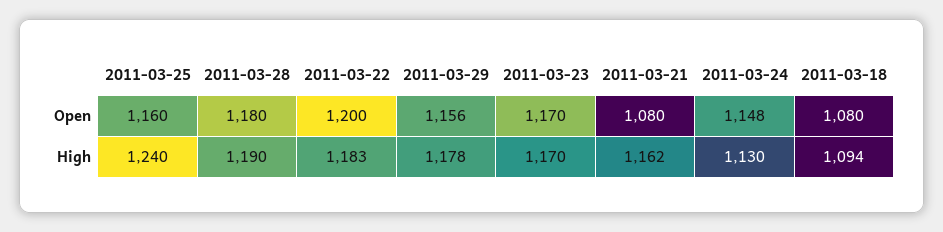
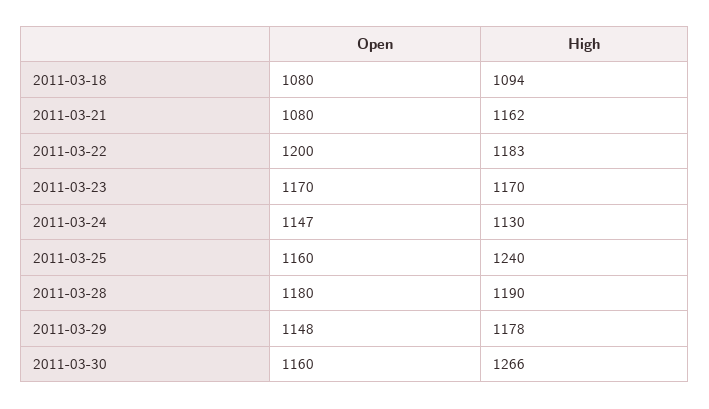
2011-03-29, Open: 1156 -> 1148
2011-03-24, Open: 1148 -> 1147
2011-03-30, Open: none -> 1160
2011-03-30, High: none -> 1266

